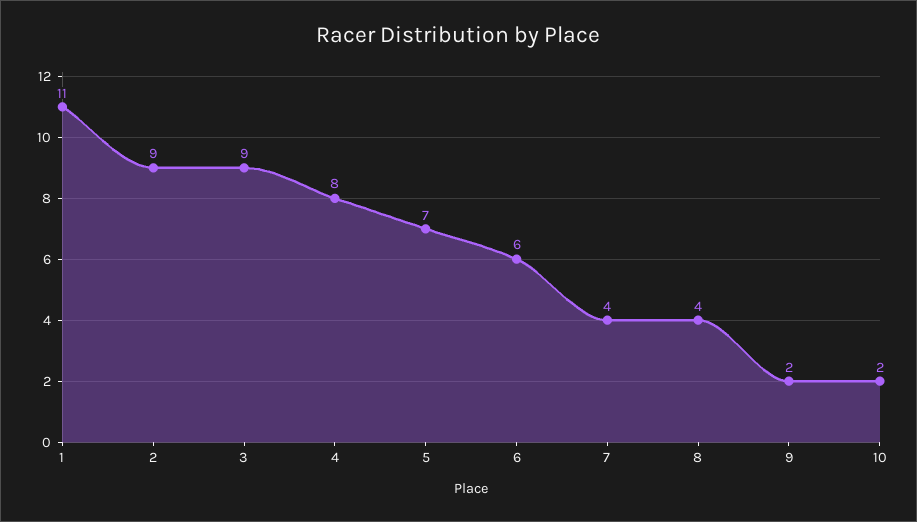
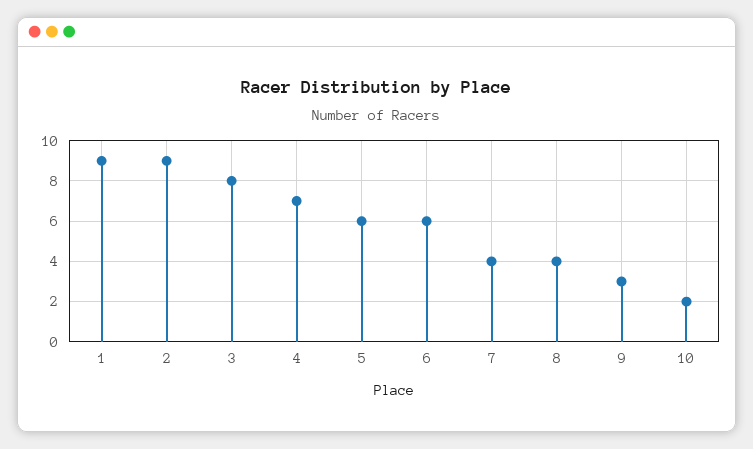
1: 11 -> 9
3: 9 -> 8
4: 8 -> 7
5: 7 -> 6
9: 2 -> 3

